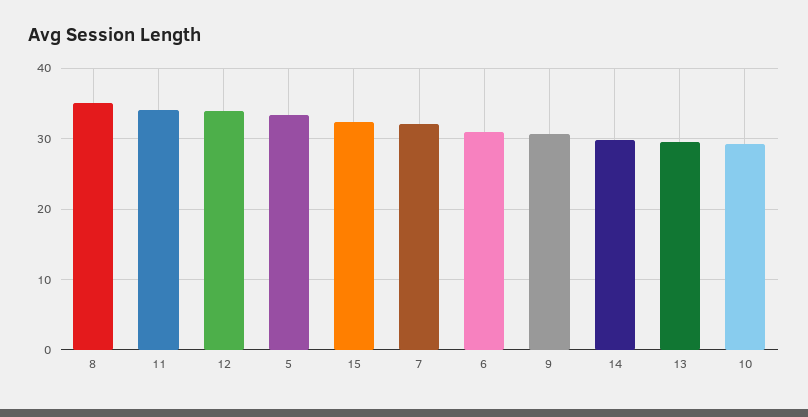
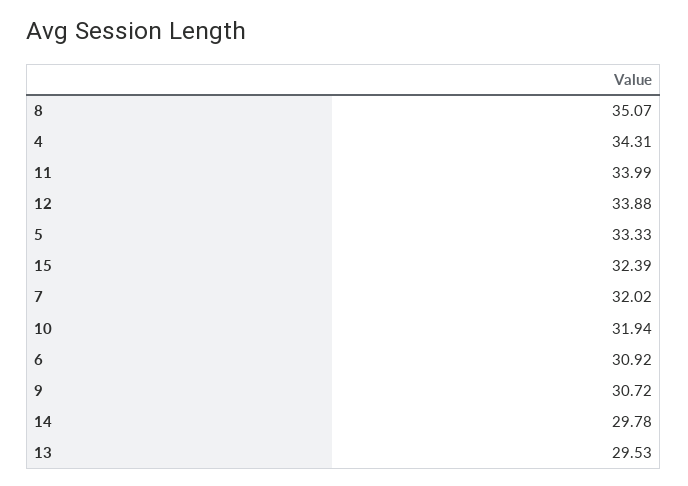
10: 29 -> 31.94
4: none -> 34.31

